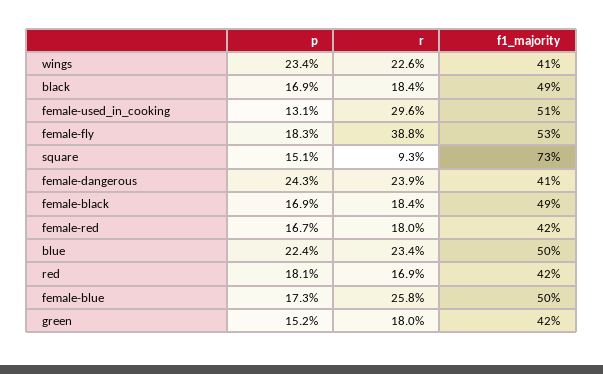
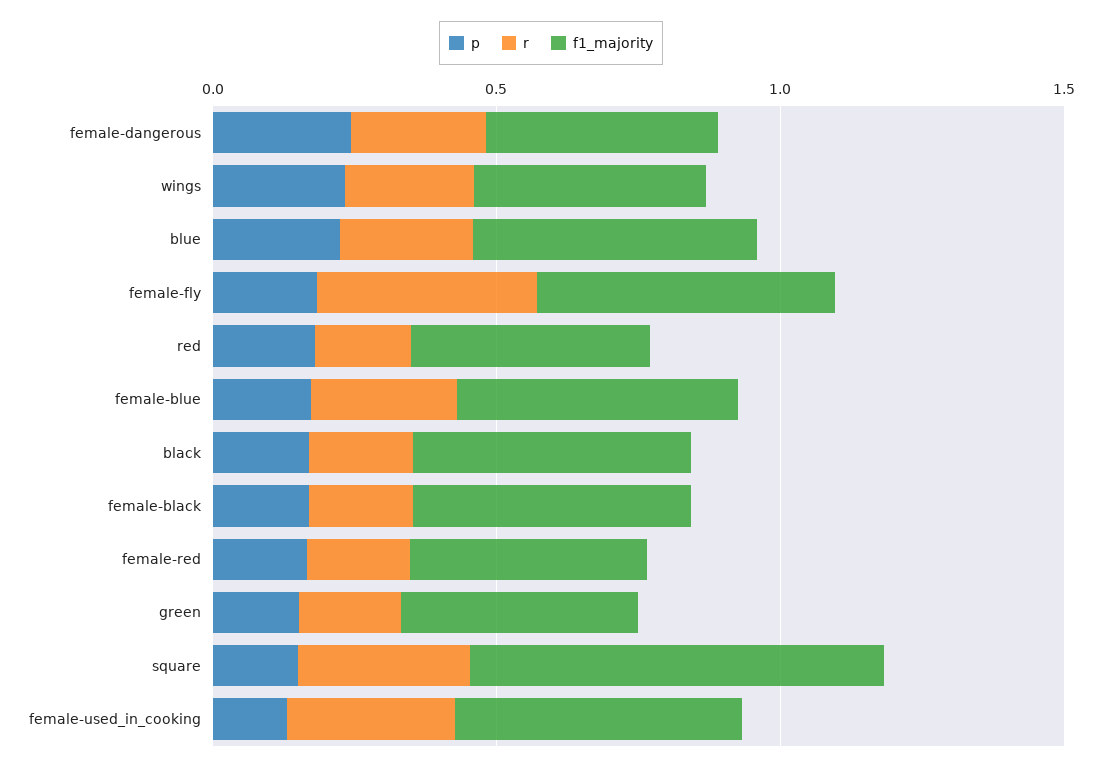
r, square: 0.093 -> 0.3

